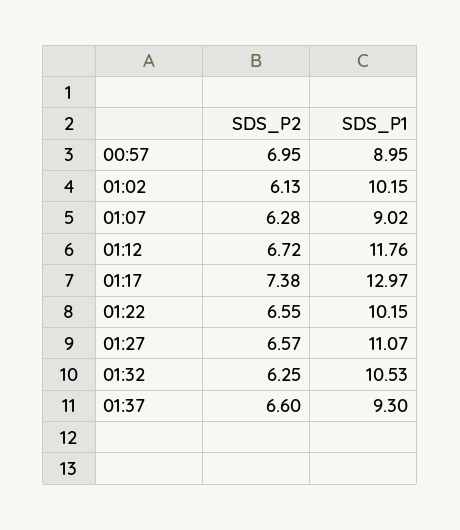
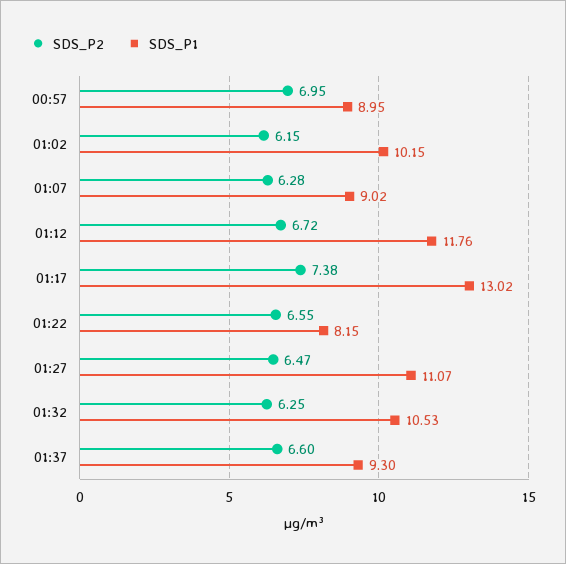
SDS_P2, 01:02: 6.13 -> 6.15
SDS_P1, 01:17: 12.97 -> 13.02
SDS_P1, 01:22: 10.15 -> 8.15
SDS_P2, 01:27: 6.57 -> 6.47

